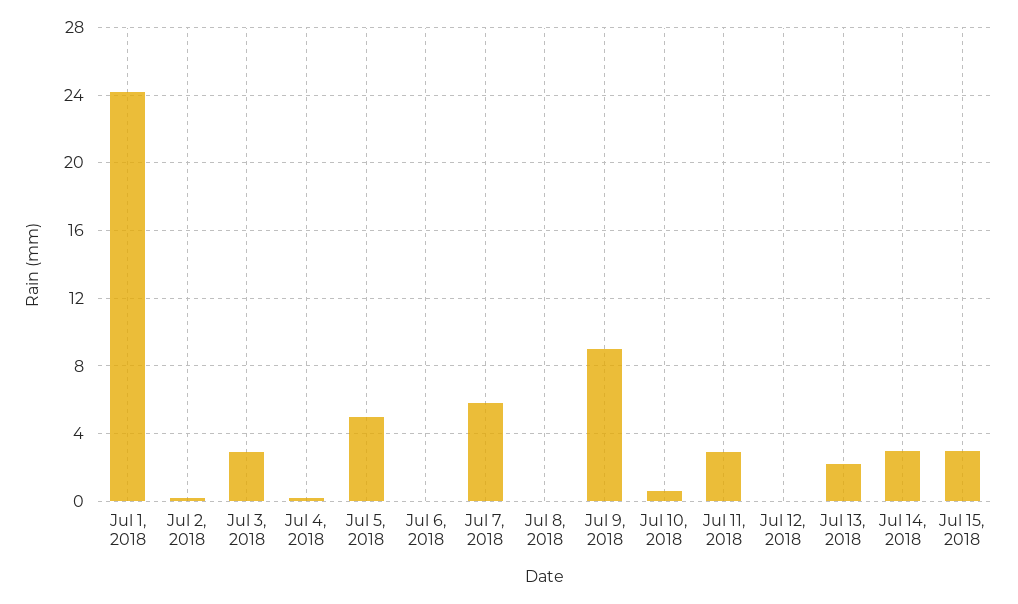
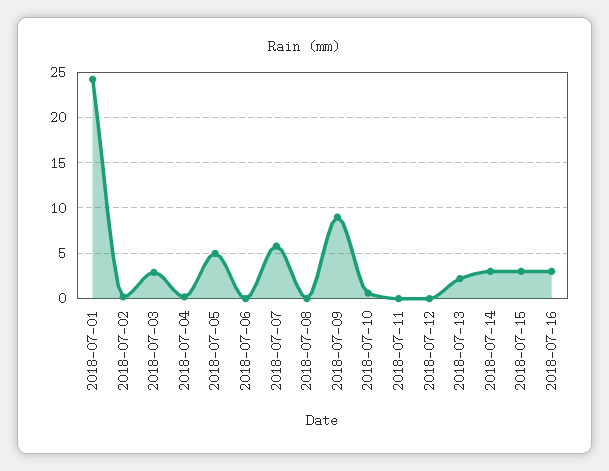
Jul 11, 2018: 3 -> 0
2018-07-16: none -> 3

